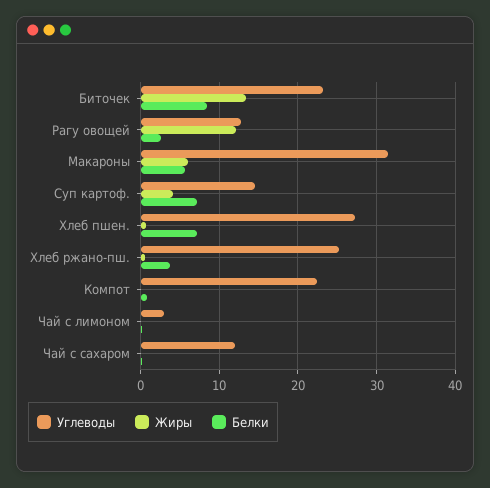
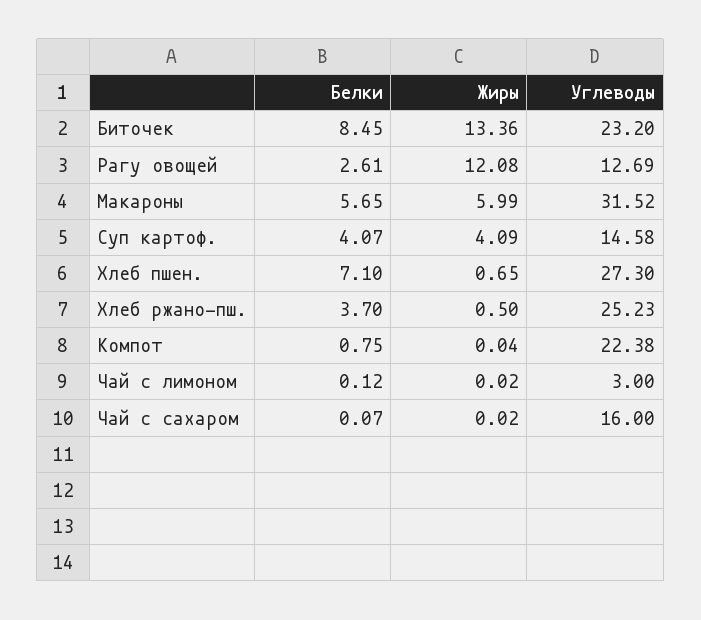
Белки, Суп картоф.: 7 -> 4.07
Углеводы, Чай с сахаром: 12 -> 16

